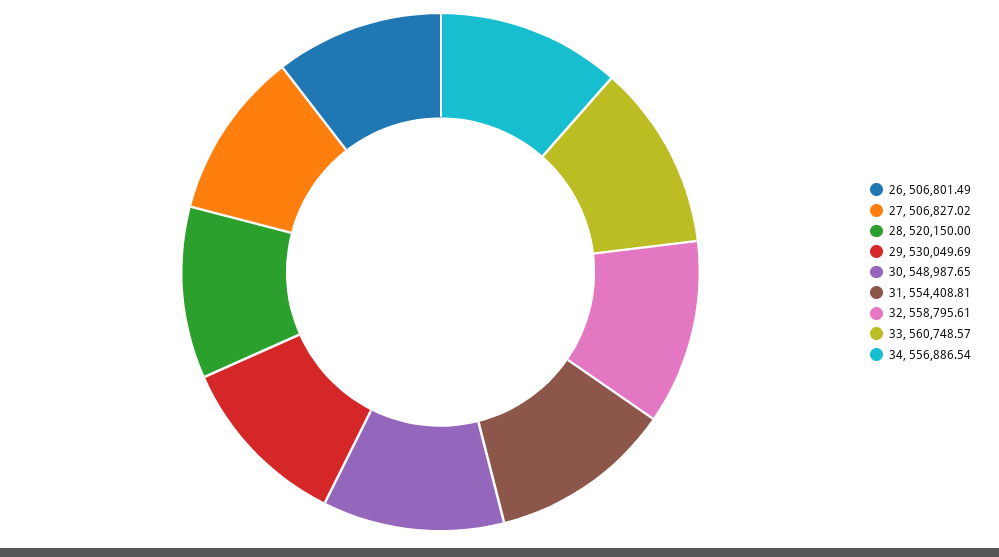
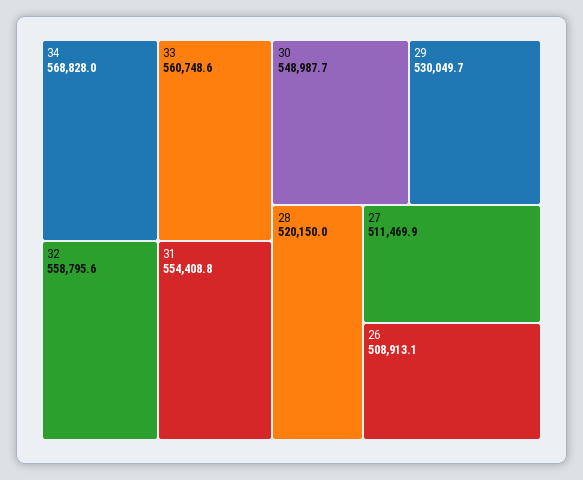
26: 506801.49 -> 508913.1
27: 506827.02 -> 511469.9
34: 556886.54 -> 568828

